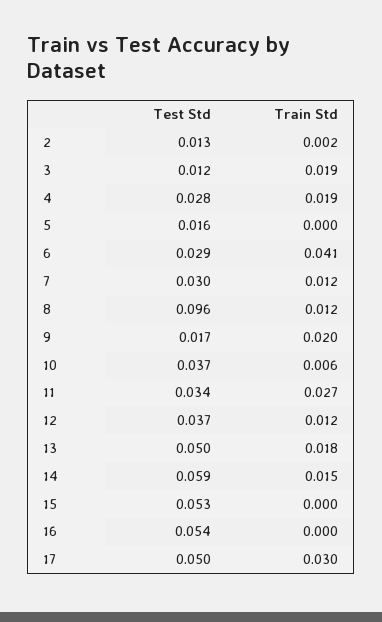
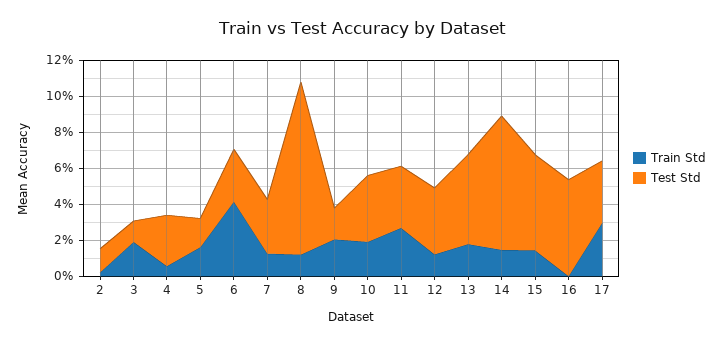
Train Std, 4: 0.019 -> 0.005
Train Std, 5: 0 -> 0.015
Train Std, 10: 0.006 -> 0.02
Test Std, 14: 0.059 -> 0.075
Train Std, 15: 0 -> 0.015
Test Std, 17: 0.05 -> 0.035

